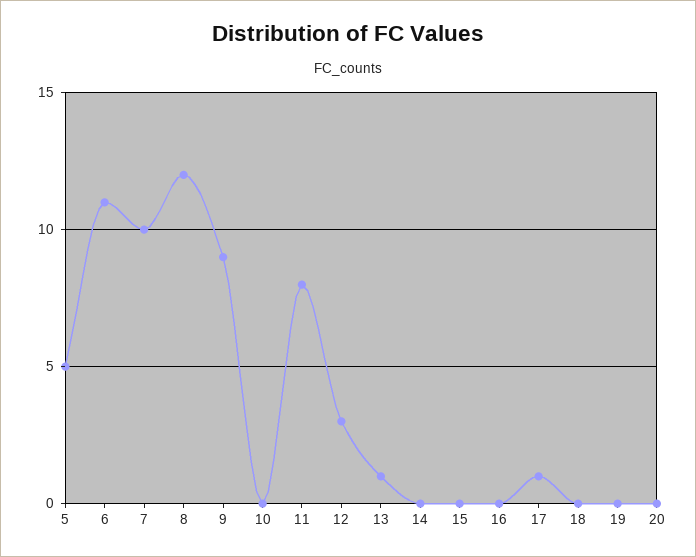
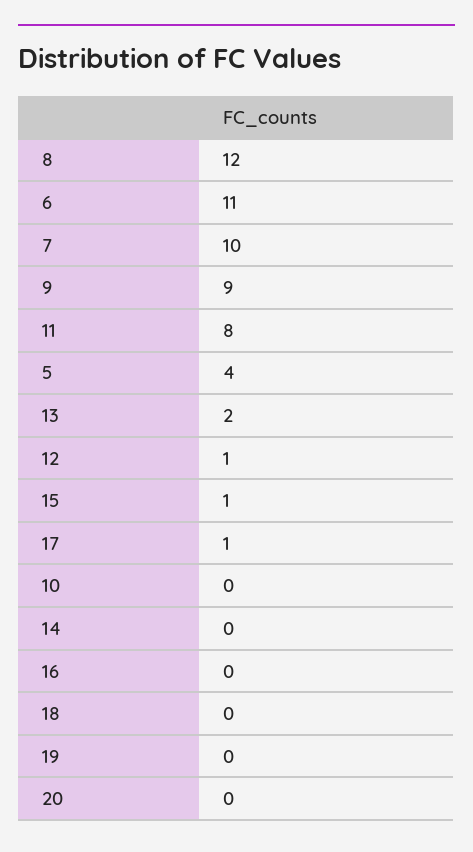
5: 5 -> 4
12: 3 -> 1
13: 1 -> 2
15: 0 -> 1

